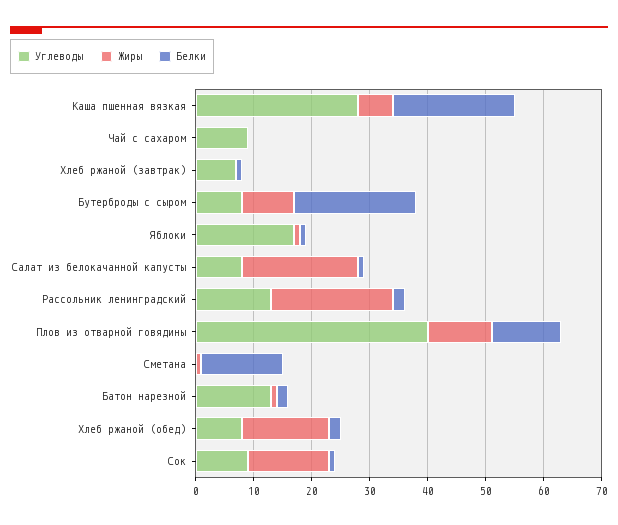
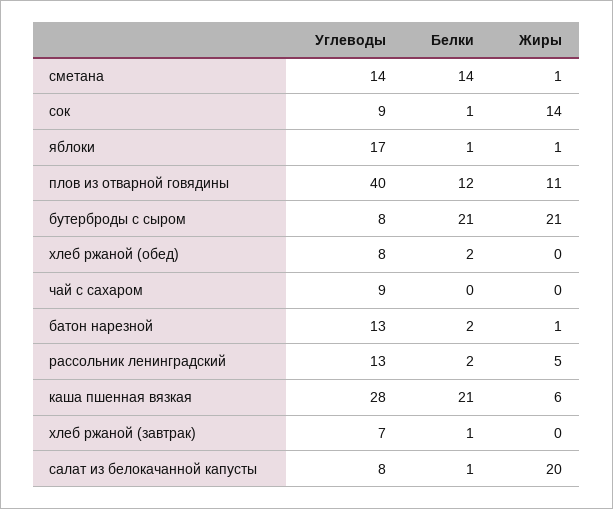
Жиры, Бутерброды с сыром: 10 -> 21
Жиры, Рассольник ленинградский: 20 -> 5
Углеводы, Сметана: 0 -> 14
Жиры, Хлеб ржаной (обед): 15 -> 0

